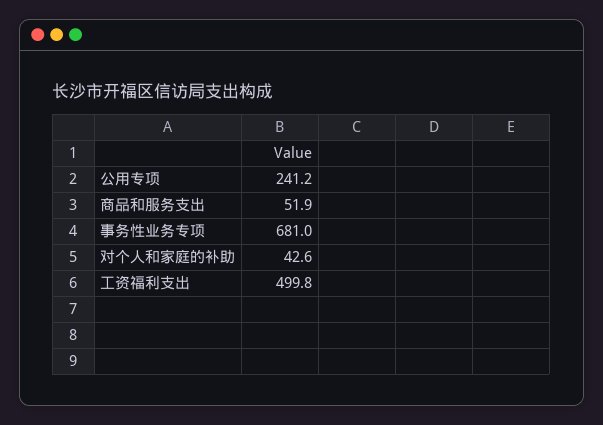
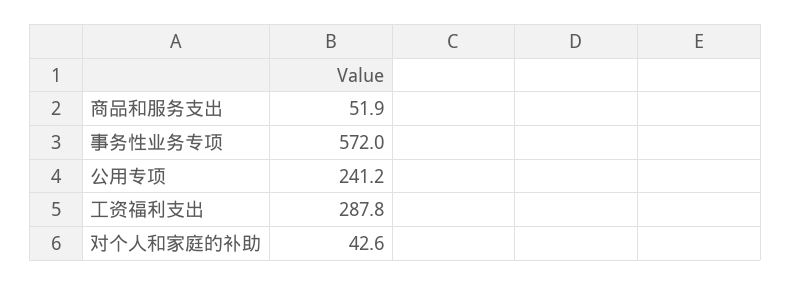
事务性业务专项: 681 -> 572
工资福利支出: 499.8 -> 287.8

